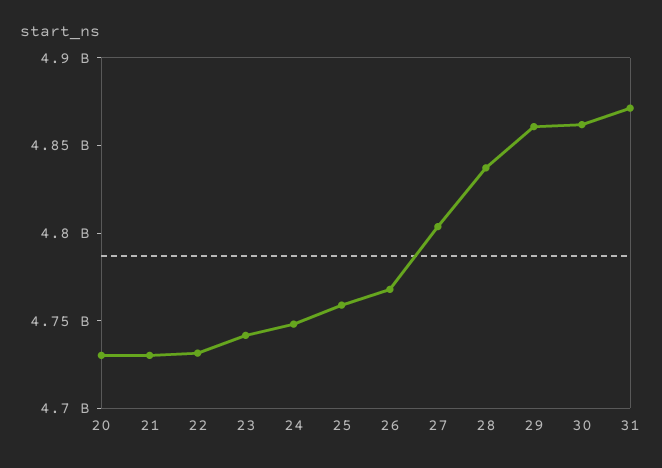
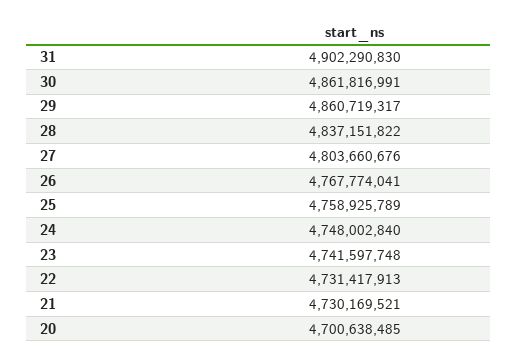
20: 4730000000 -> 4700638485
31: 4870000000 -> 4902290830

